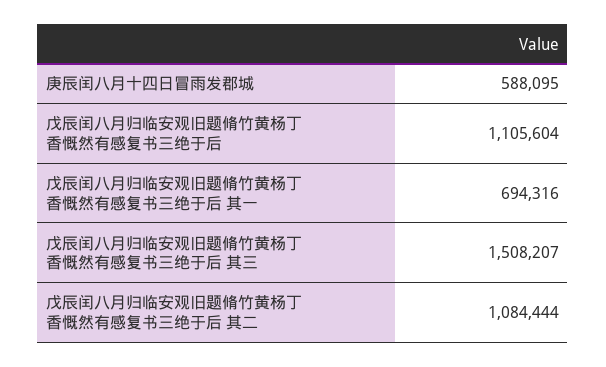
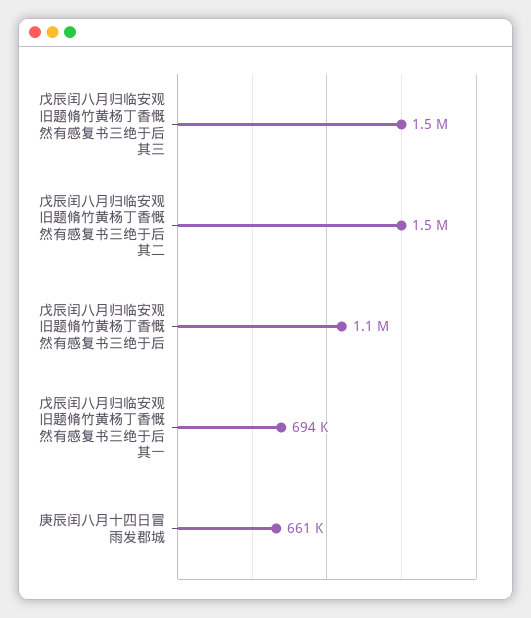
庚辰闰八月十四日冒雨发郡城: 588095 -> 661000
戊辰闰八月归临安观旧题脩竹黄杨丁香慨然有感复书三绝于后 其二: 1084444 -> 1500000

